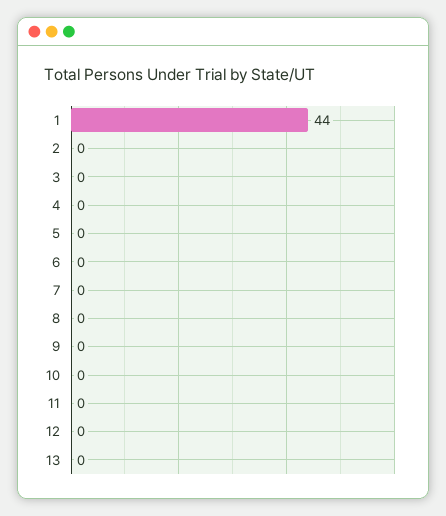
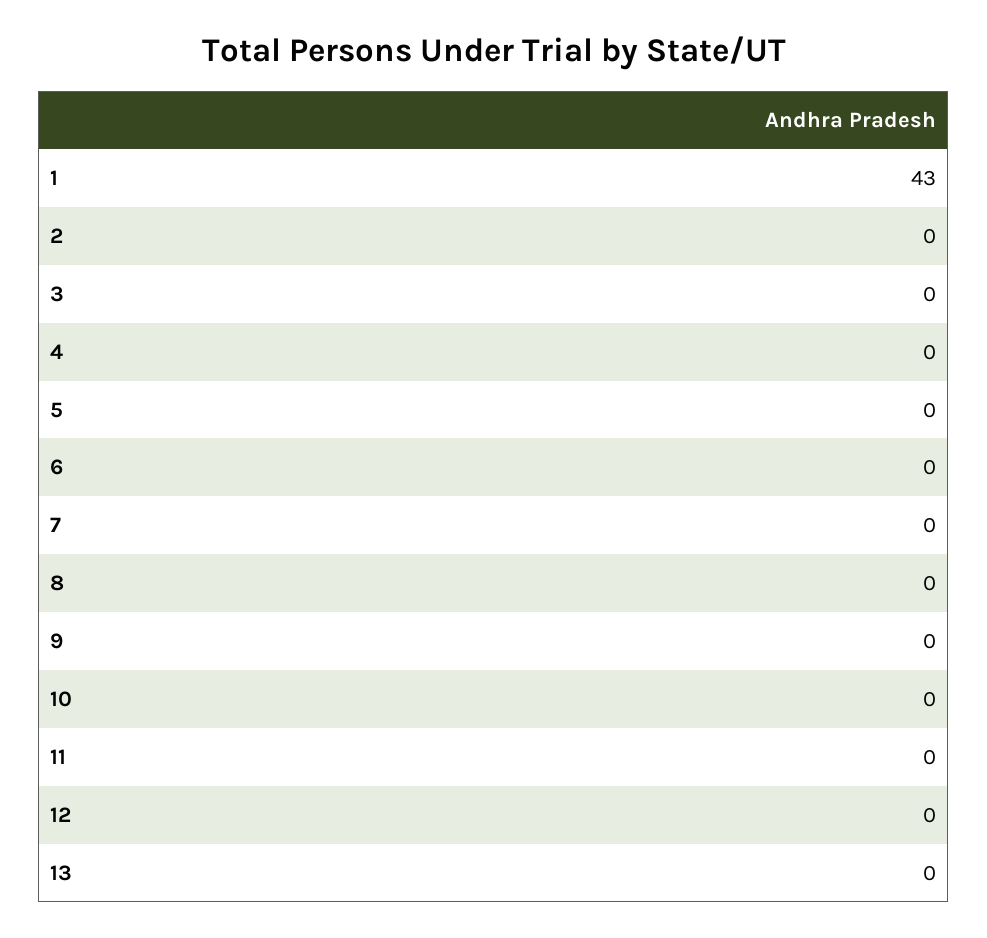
1: 44 -> 43

